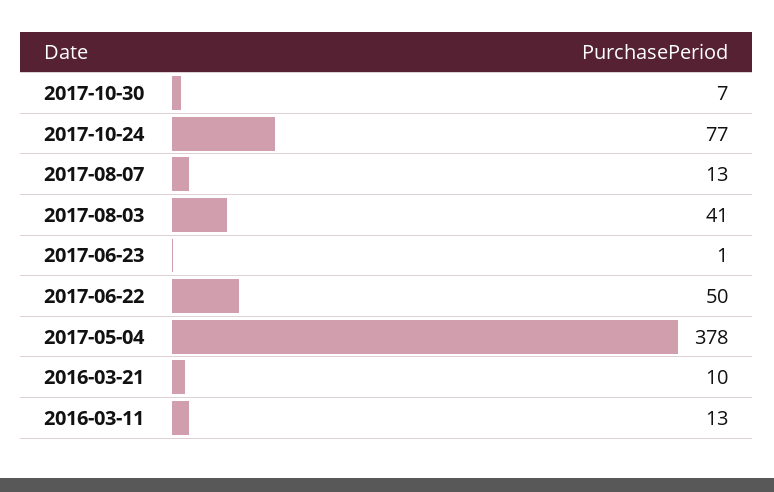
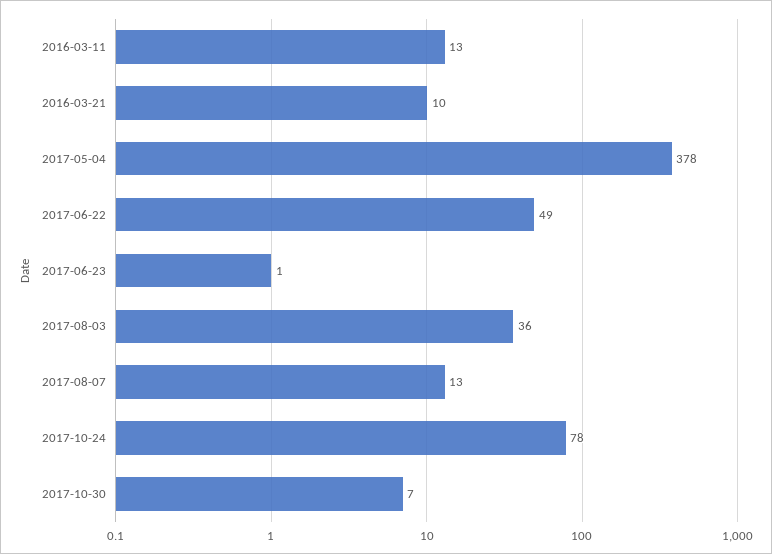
2017-10-24: 77 -> 78
2017-08-03: 41 -> 36
2017-06-22: 50 -> 49

